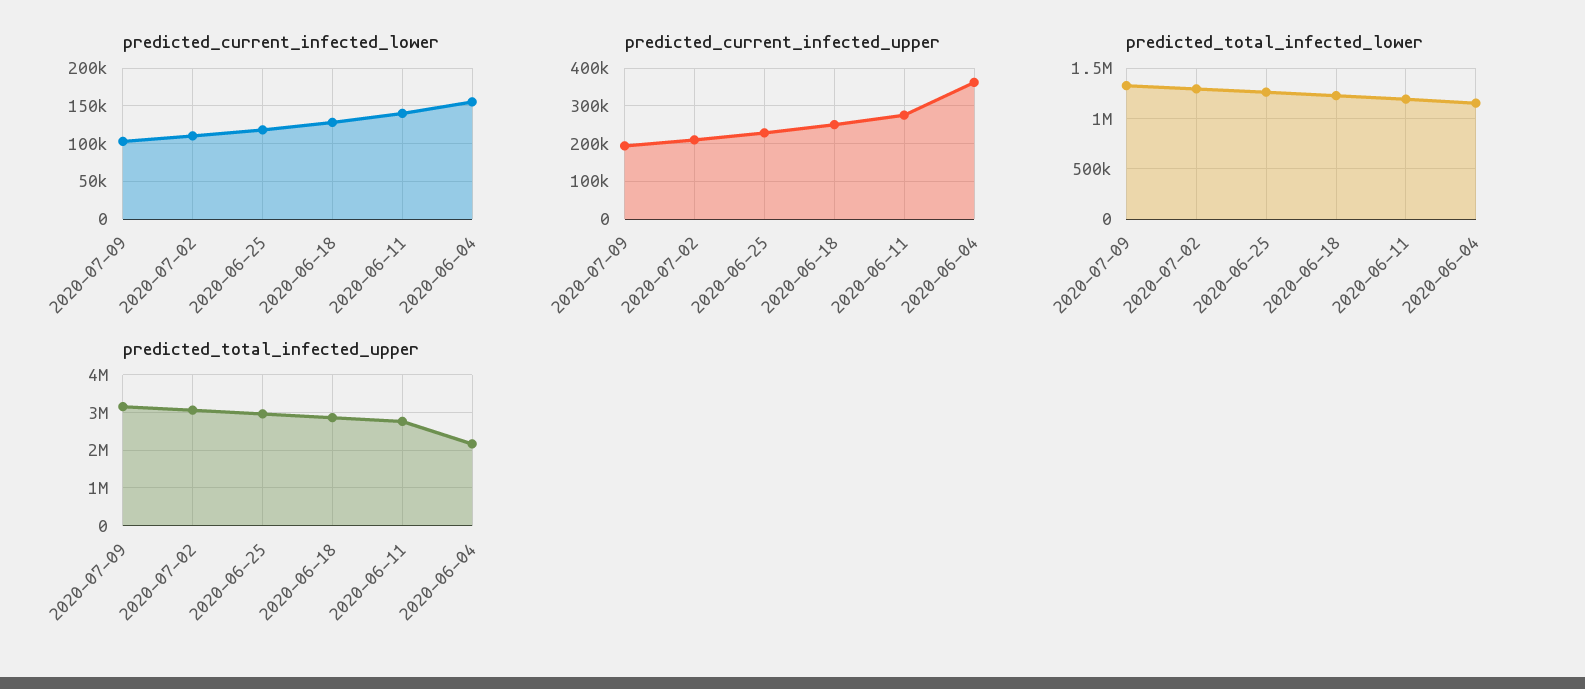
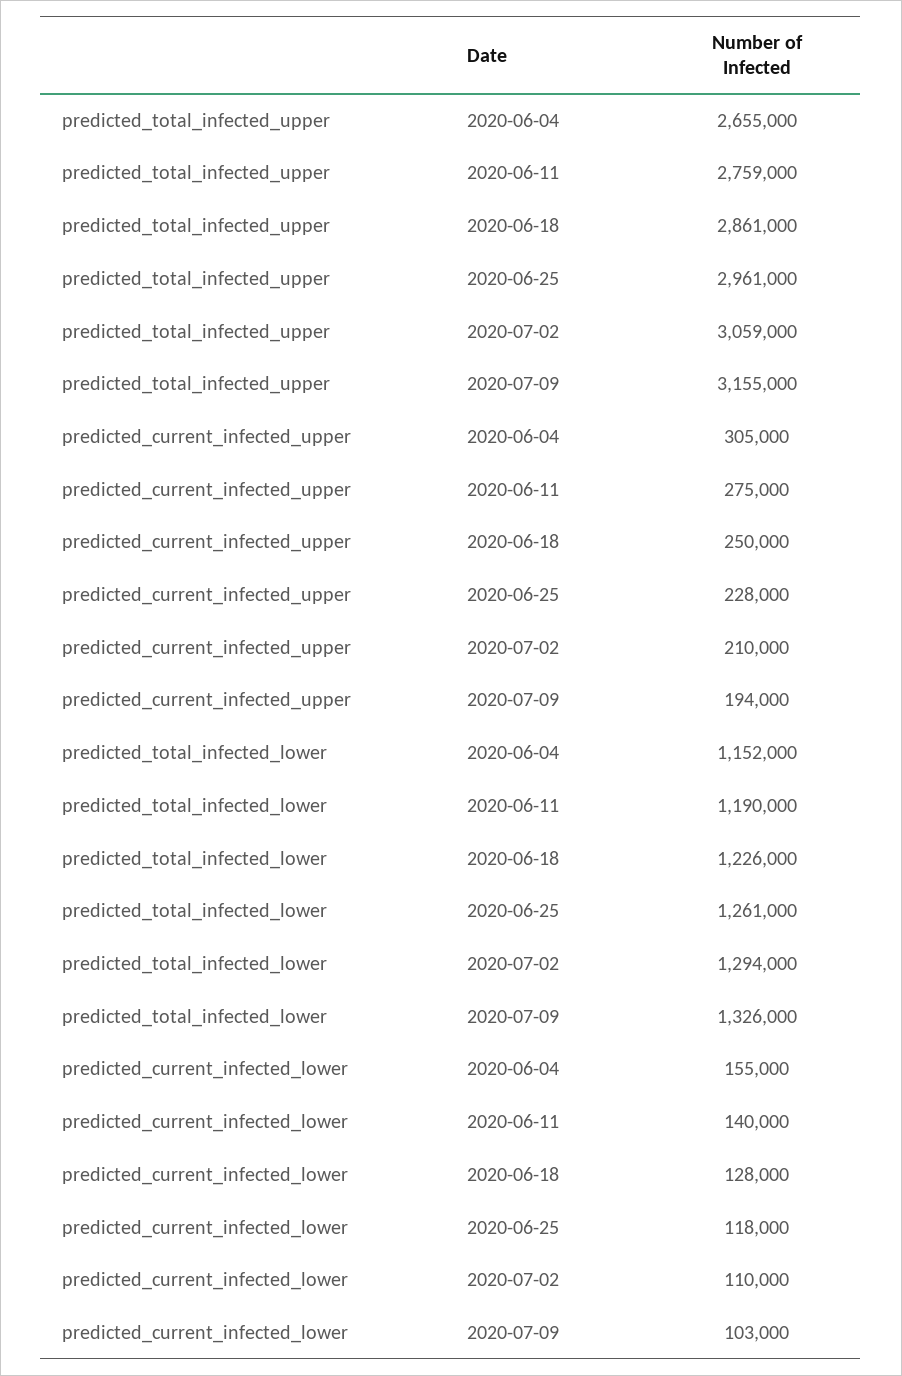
predicted_current_infected_upper, 2020-06-04: 360000 -> 305000
predicted_total_infected_upper, 2020-06-04: 2200000 -> 2655000

